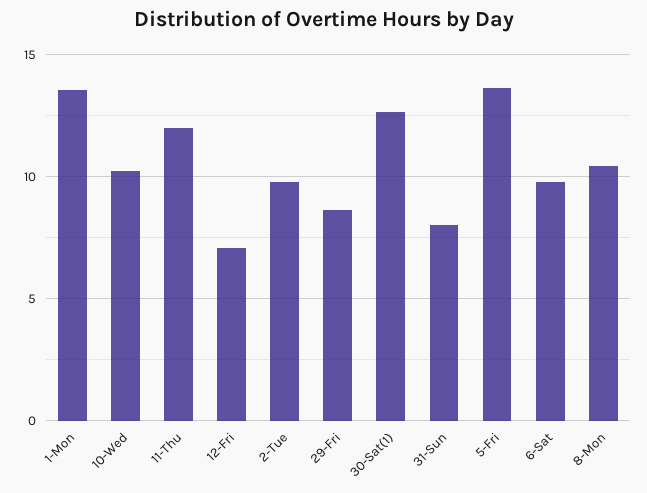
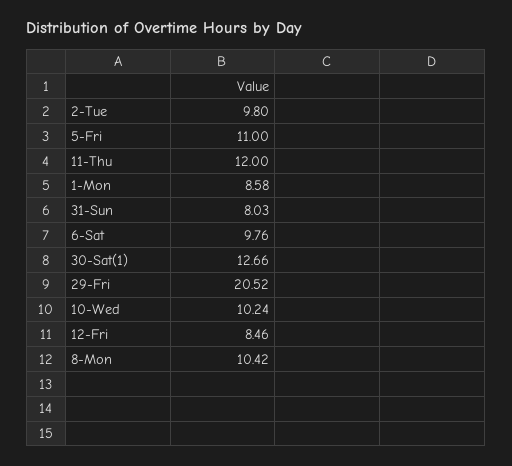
1-Mon: 13.5 -> 8.58
12-Fri: 7 -> 8.46
29-Fri: 8.5 -> 20.52
5-Fri: 13.5 -> 11

